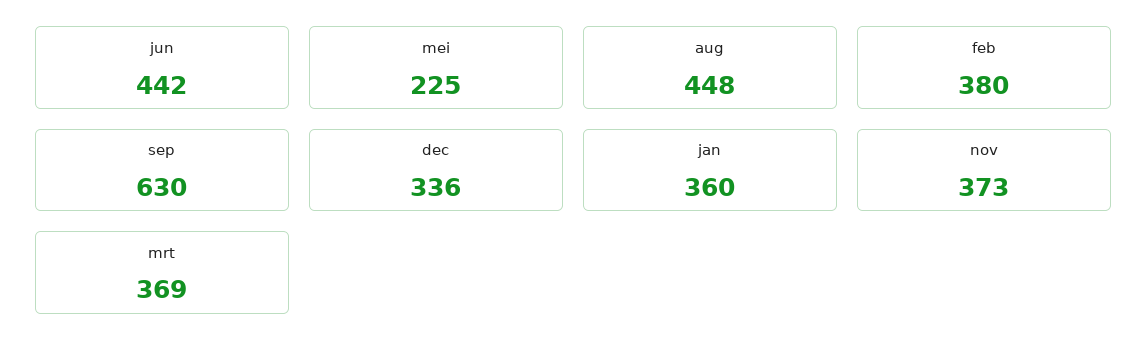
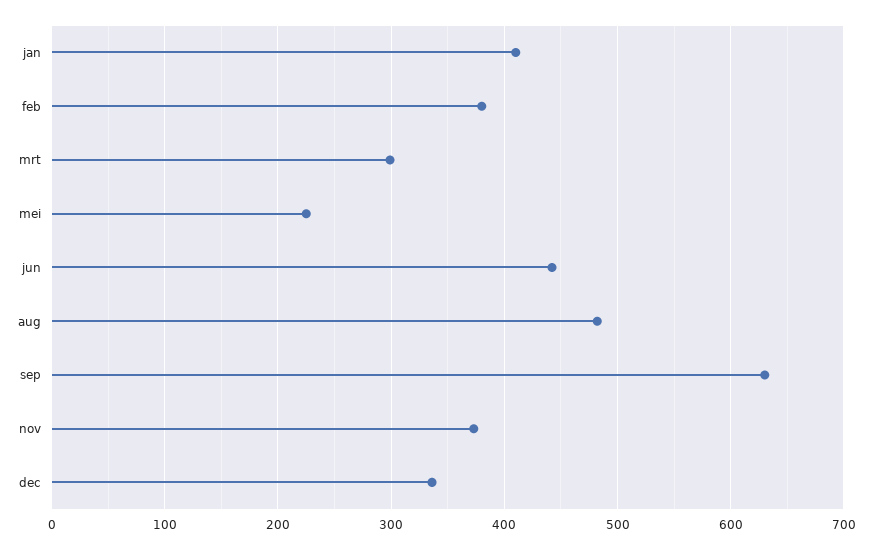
aug: 448 -> 480
jan: 360 -> 410
mrt: 369 -> 300

